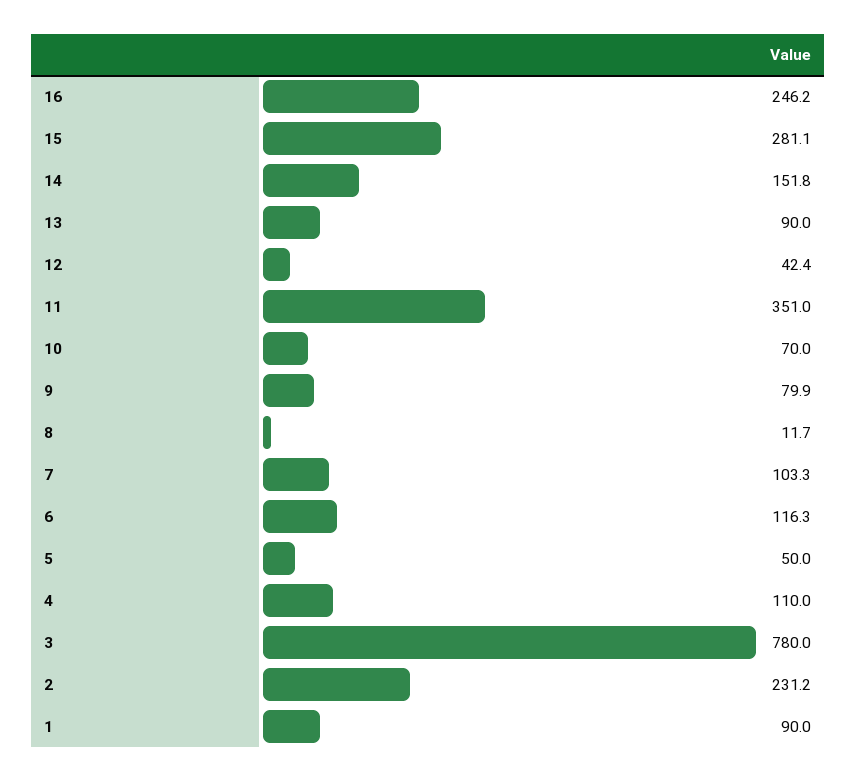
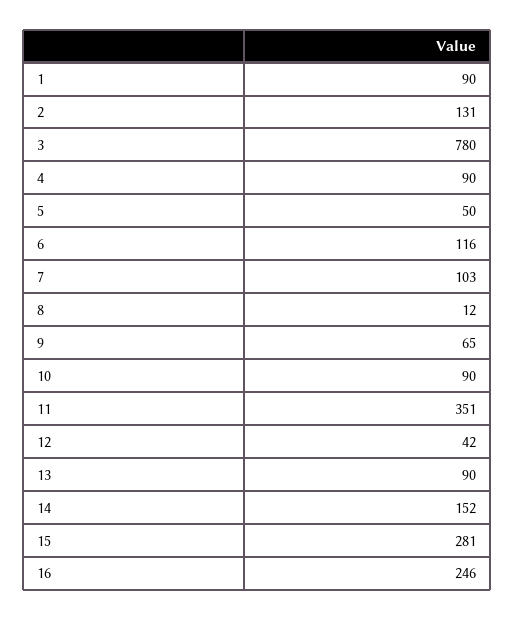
10: 70 -> 90
9: 79.9 -> 65
4: 110 -> 90
2: 231.2 -> 131

